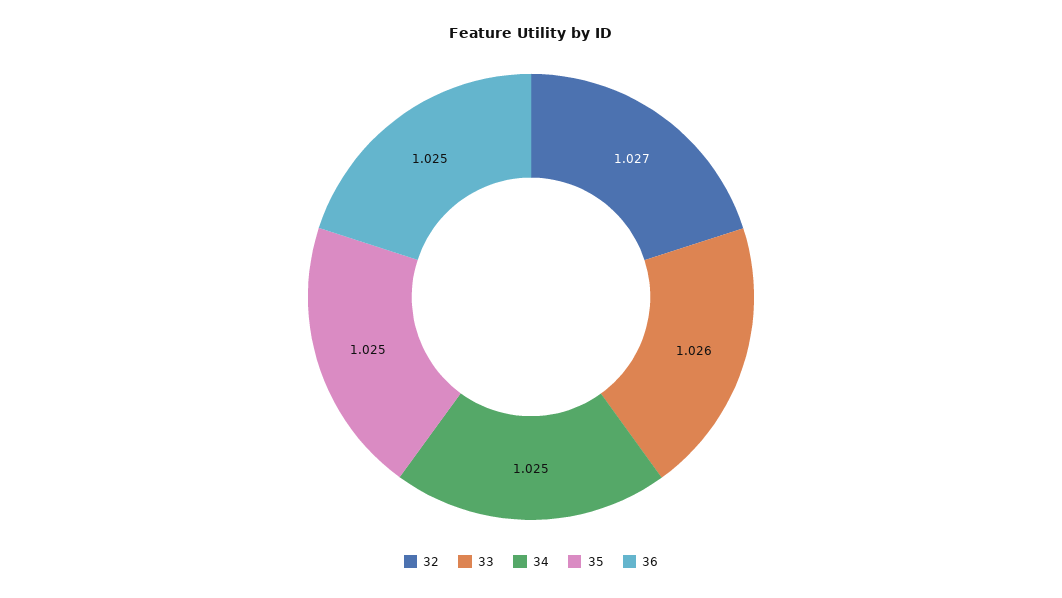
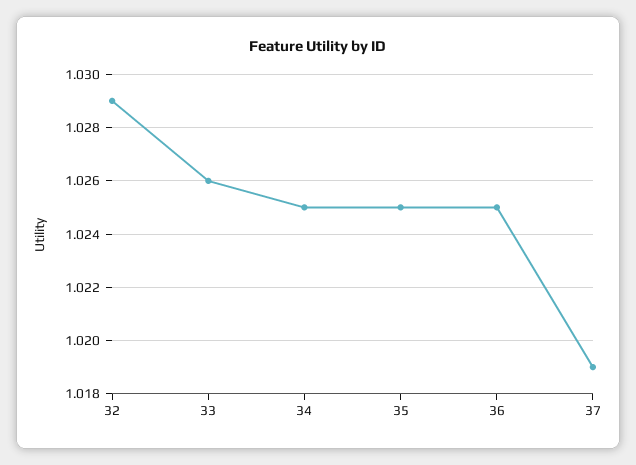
32: 1.027 -> 1.029
37: none -> 1.019

